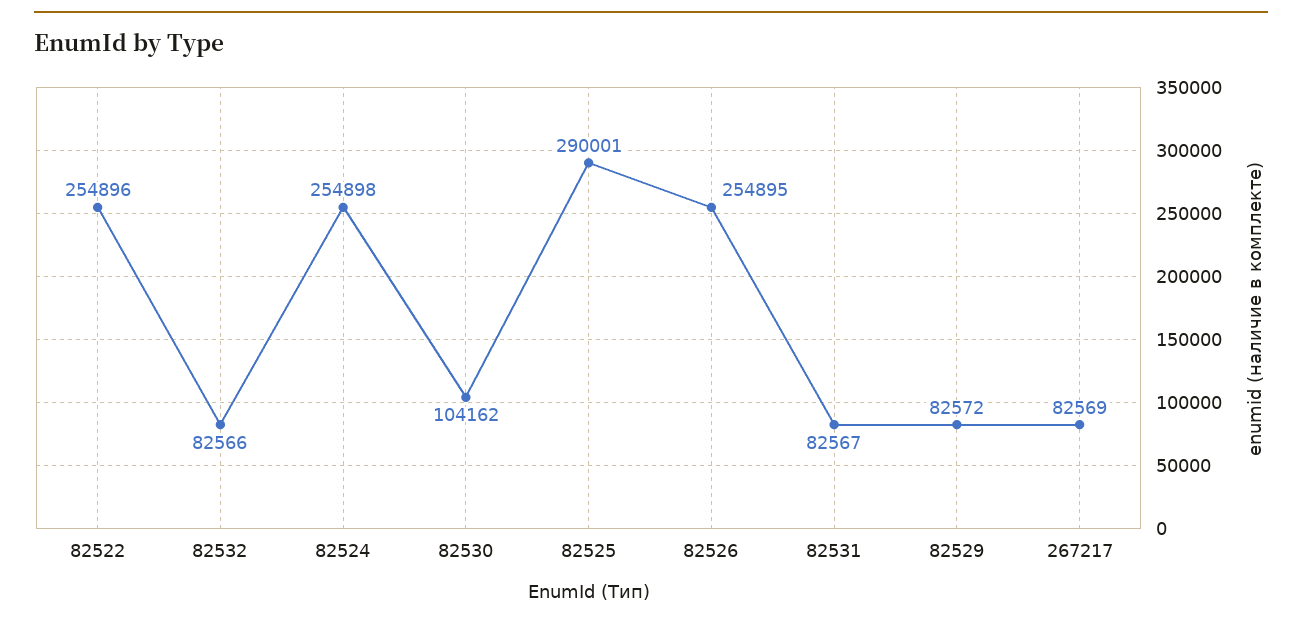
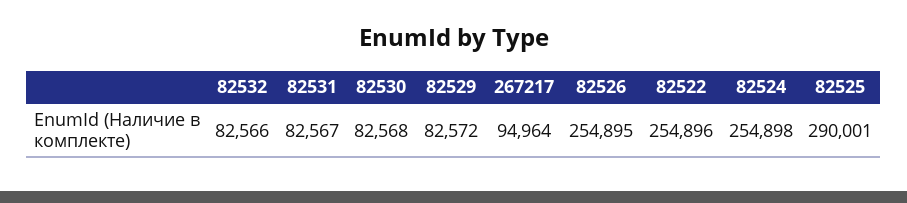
82530: 104162 -> 82568
267217: 82569 -> 94964

